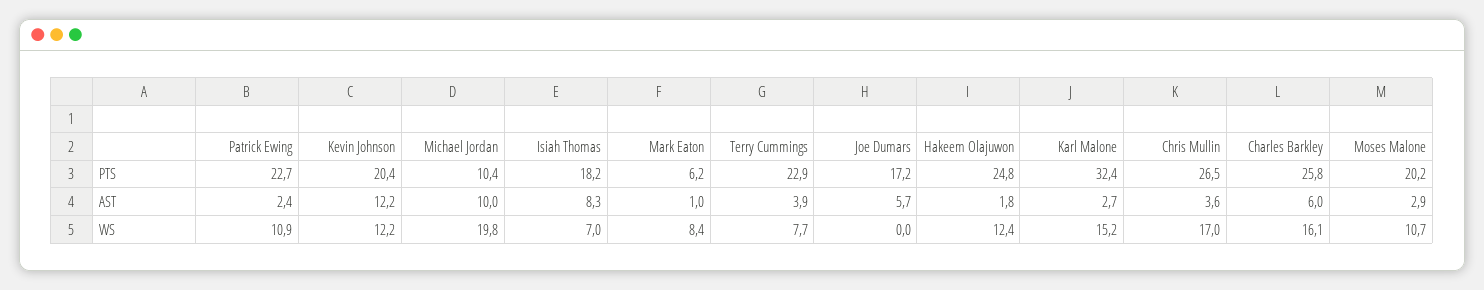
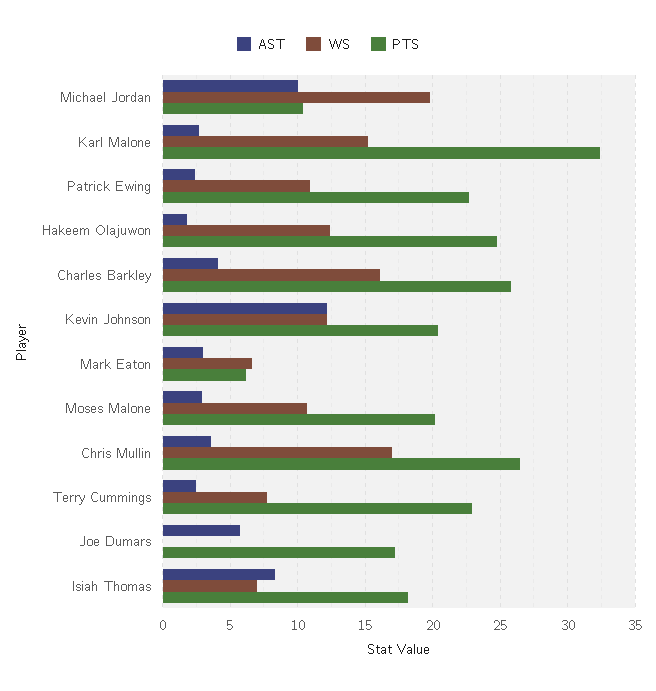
AST, Mark Eaton: 1 -> 3
AST, Terry Cummings: 3.9 -> 2.5
AST, Charles Barkley: 6 -> 4
WS, Mark Eaton: 8.4 -> 6.5

